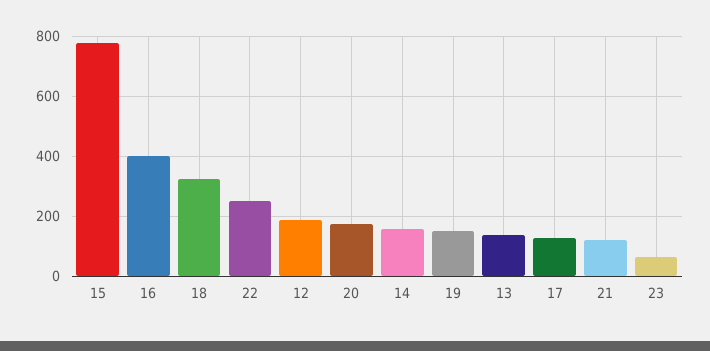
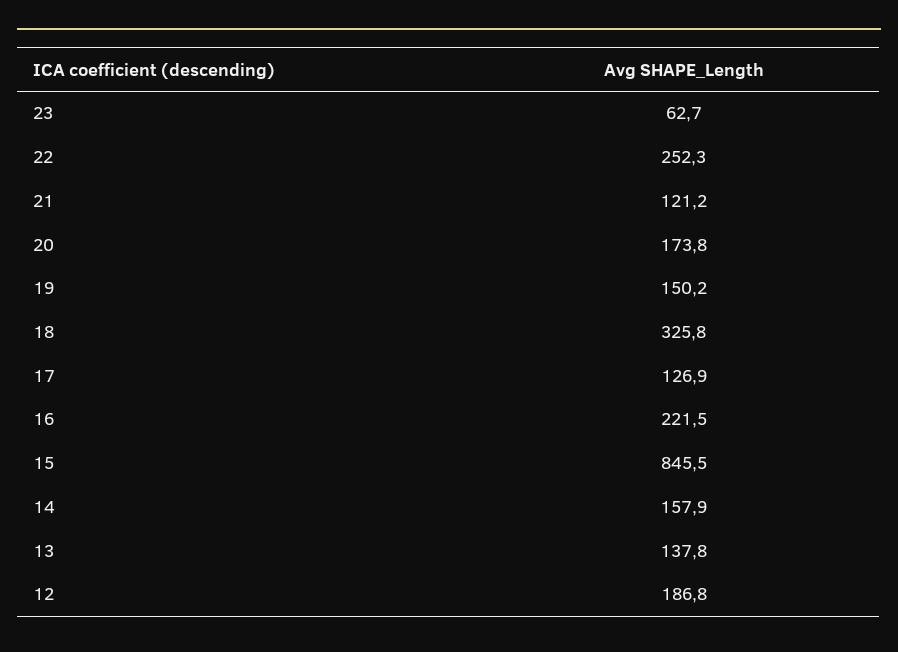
15: 780 -> 845.5
16: 400 -> 221.5

